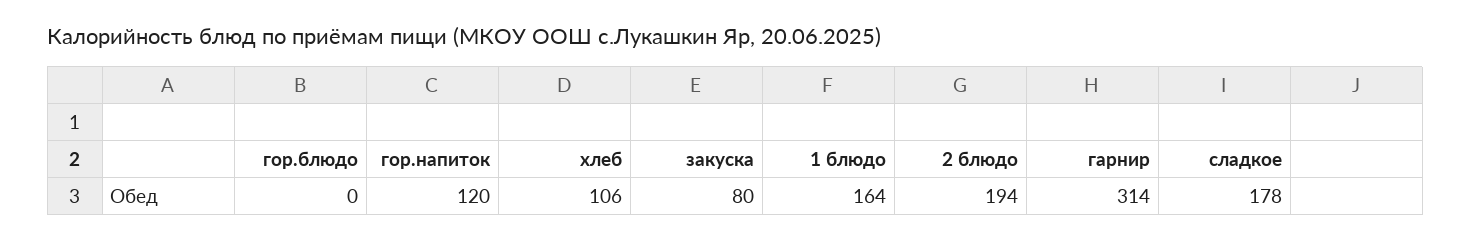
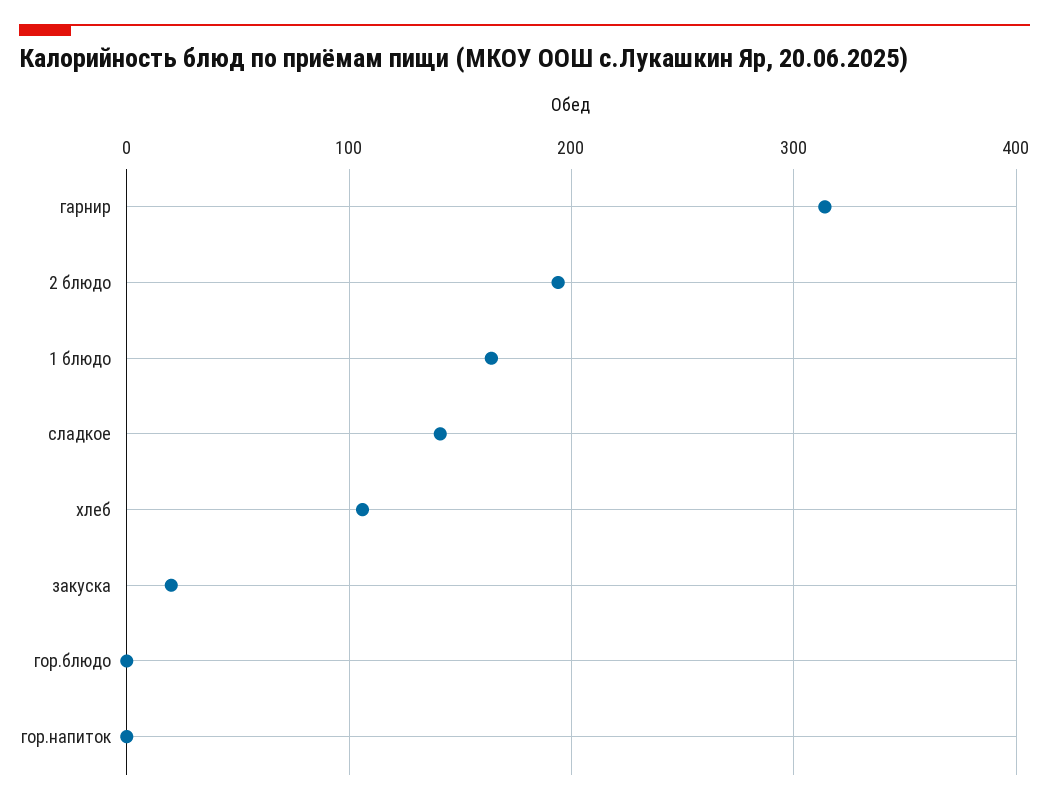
гор.напиток: 120 -> 0
закуска: 80 -> 20
сладкое: 178 -> 140

